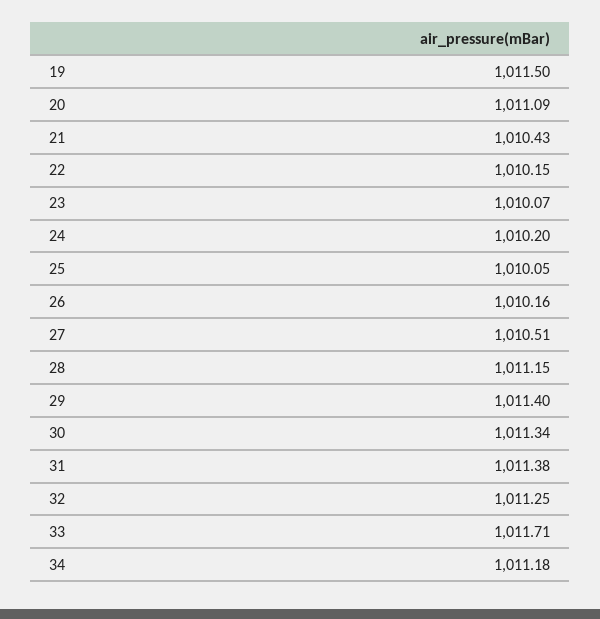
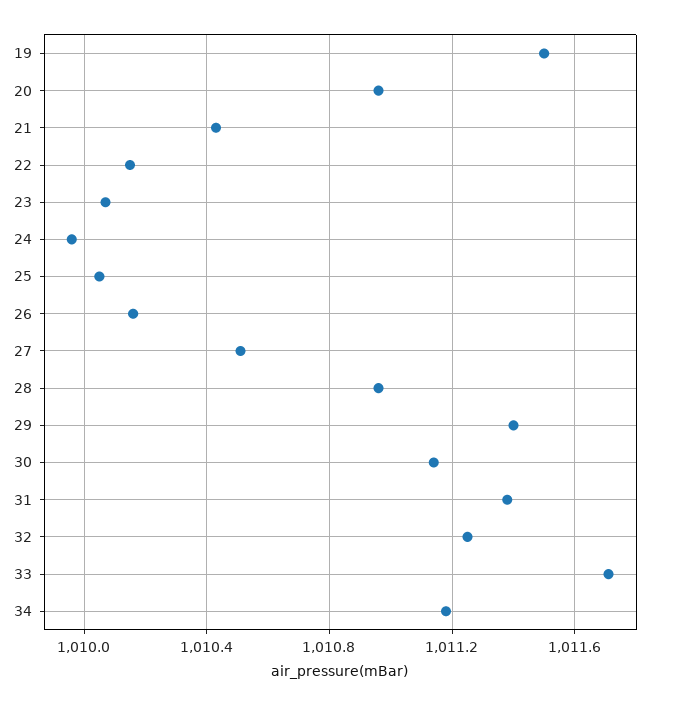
20: 1011.09 -> 1010.95
24: 1010.2 -> 1009.95
28: 1011.15 -> 1010.95
30: 1011.34 -> 1011.15

